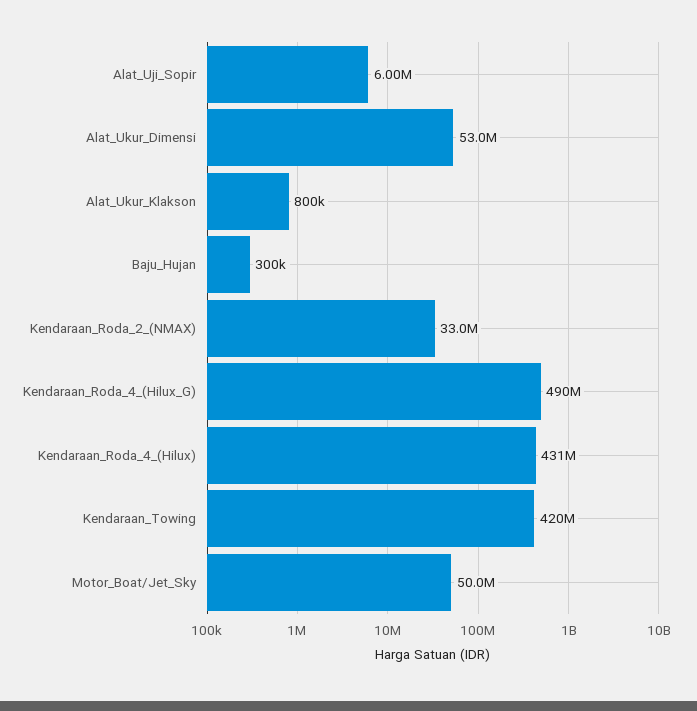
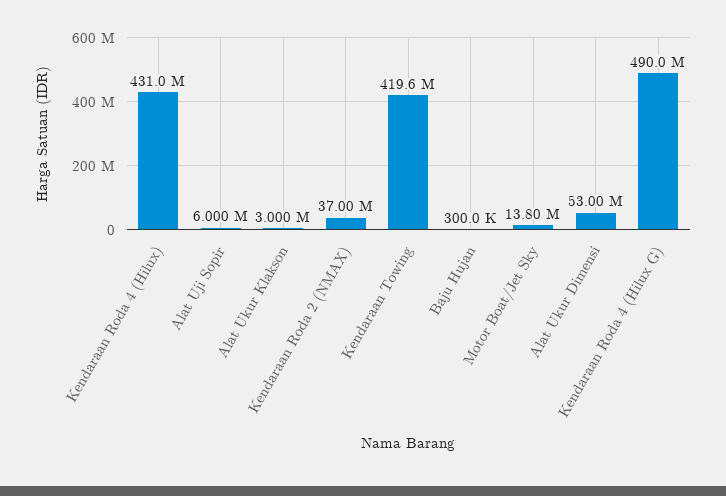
Alat_Ukur_Klakson: 800000 -> 3000000
Kendaraan_Roda_2_(NMAX): 33000000 -> 37000000
Motor_Boat/Jet_Sky: 50000000 -> 13800000

